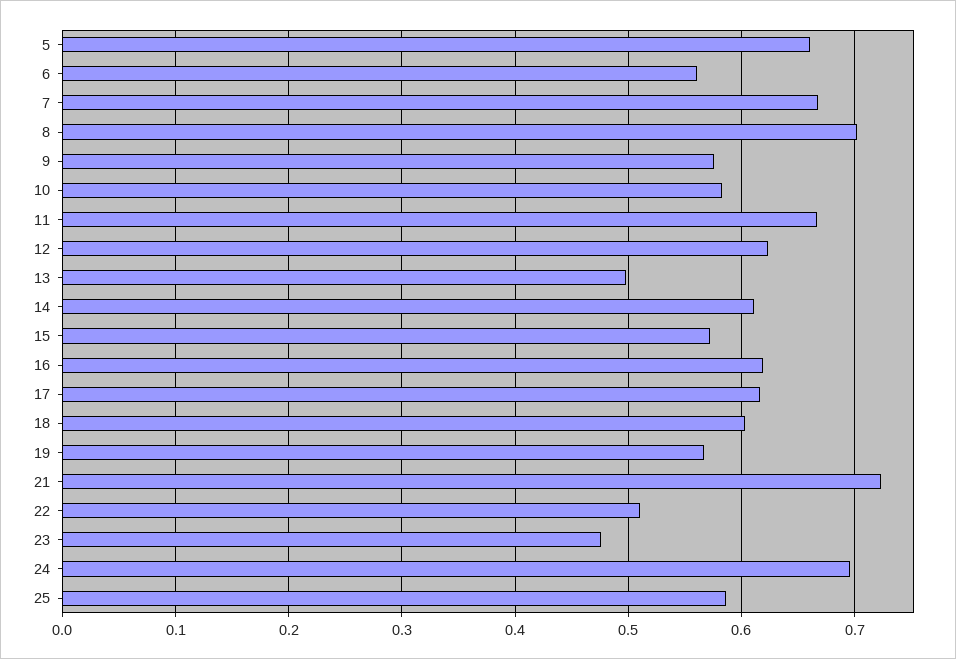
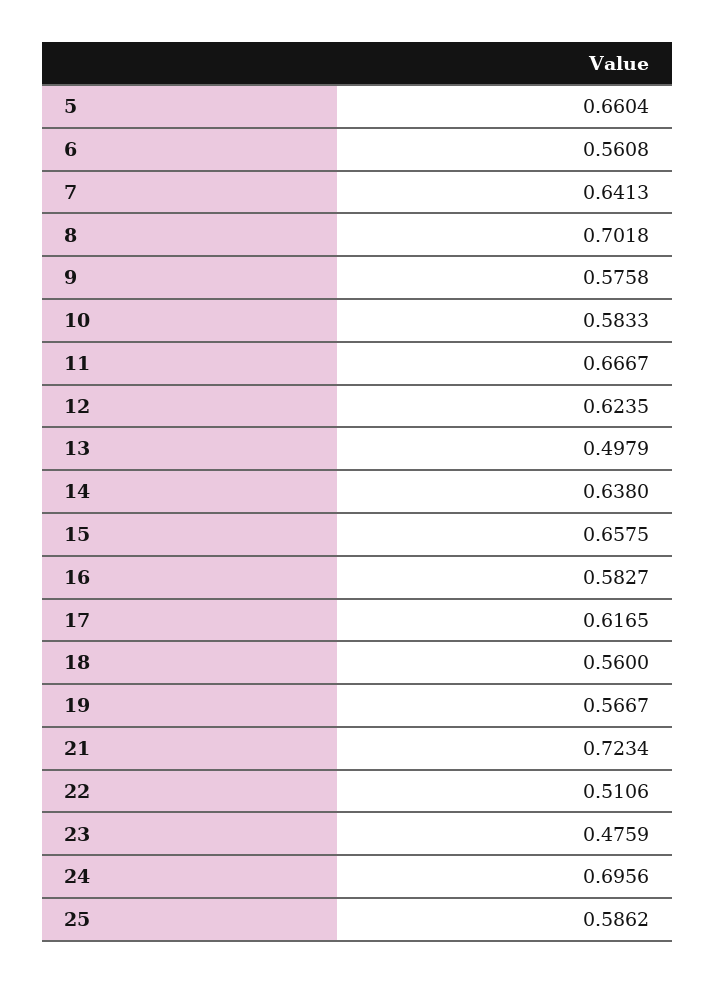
7: 0.67 -> 0.6413
14: 0.61 -> 0.638
15: 0.57 -> 0.6575
16: 0.62 -> 0.5827
18: 0.6 -> 0.56

